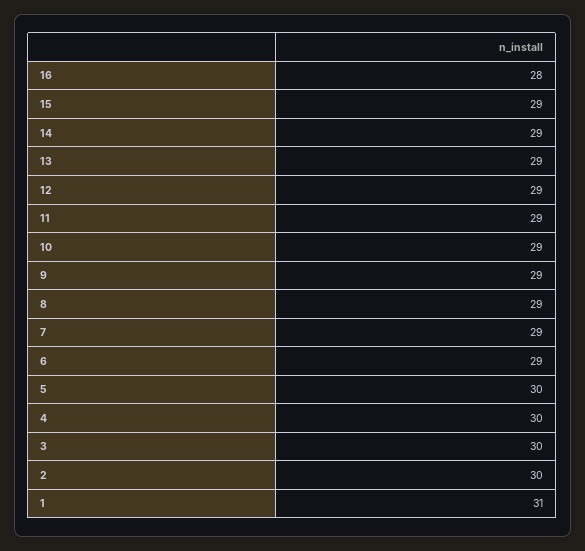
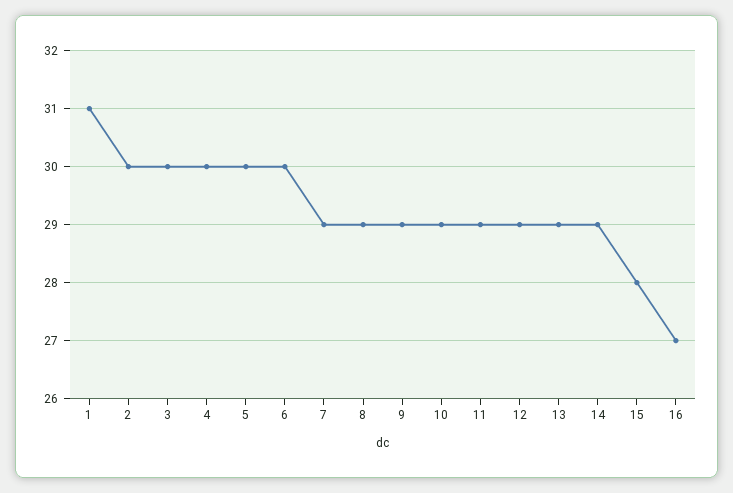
16: 28 -> 27
15: 29 -> 28
6: 29 -> 30

